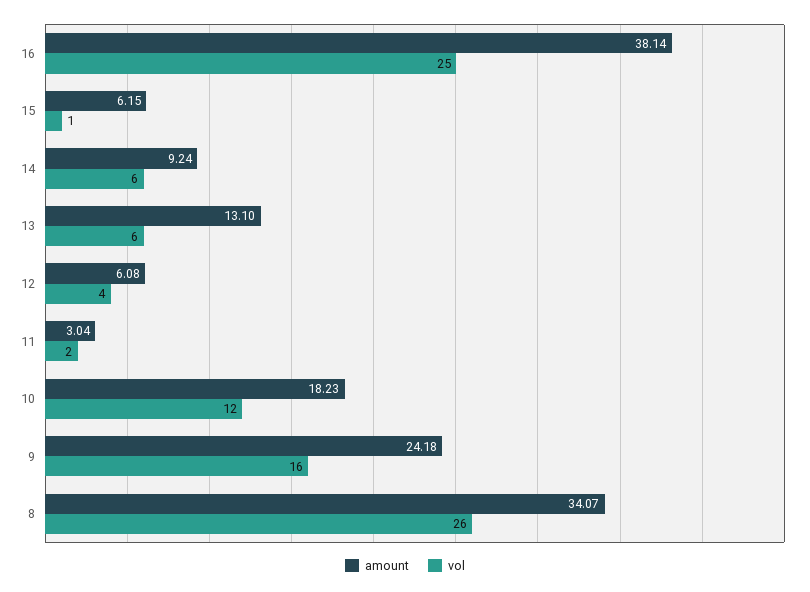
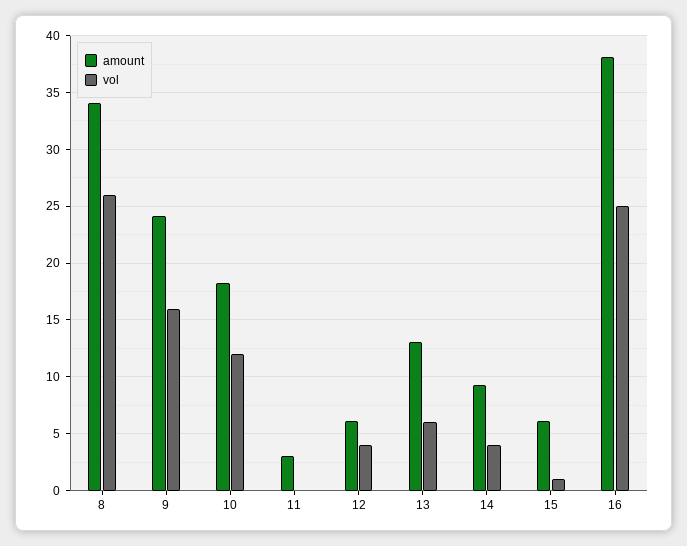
vol, 14: 6 -> 4
vol, 11: 2 -> 0

